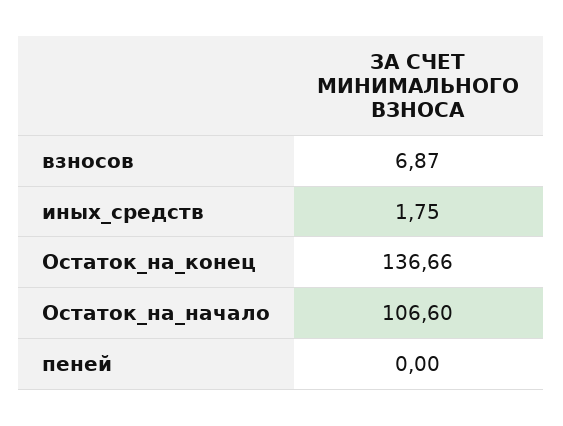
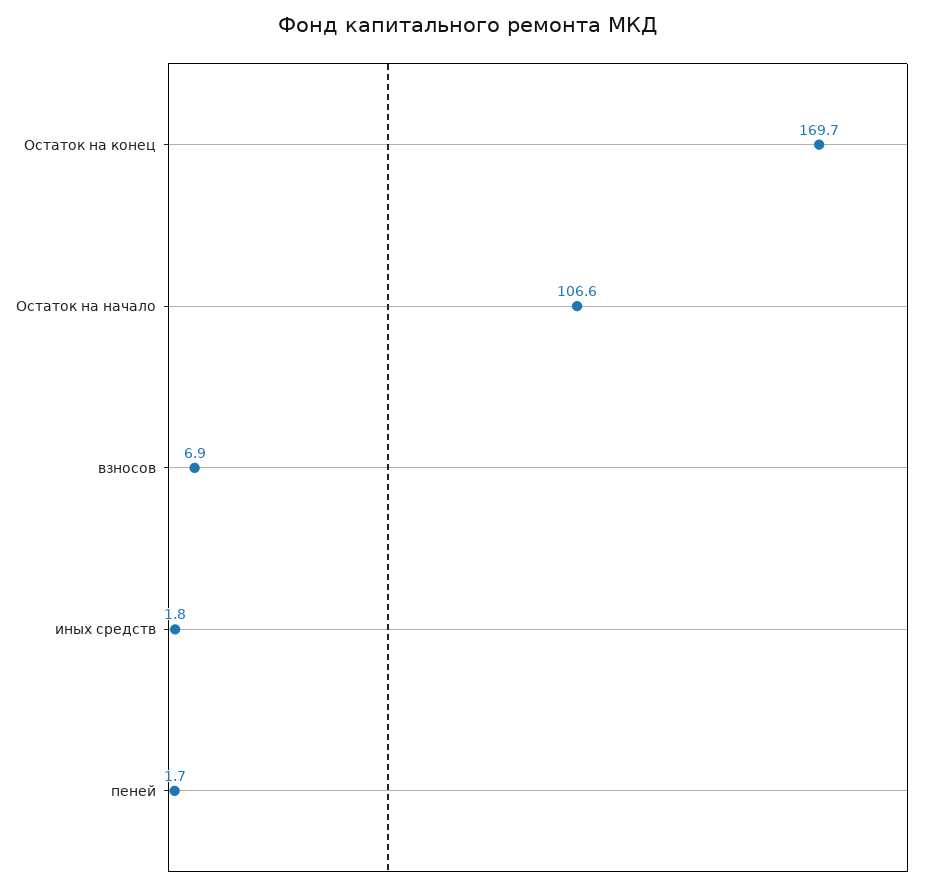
Остаток_на_конец: 136.66 -> 169.7
пеней: 0 -> 1.7

